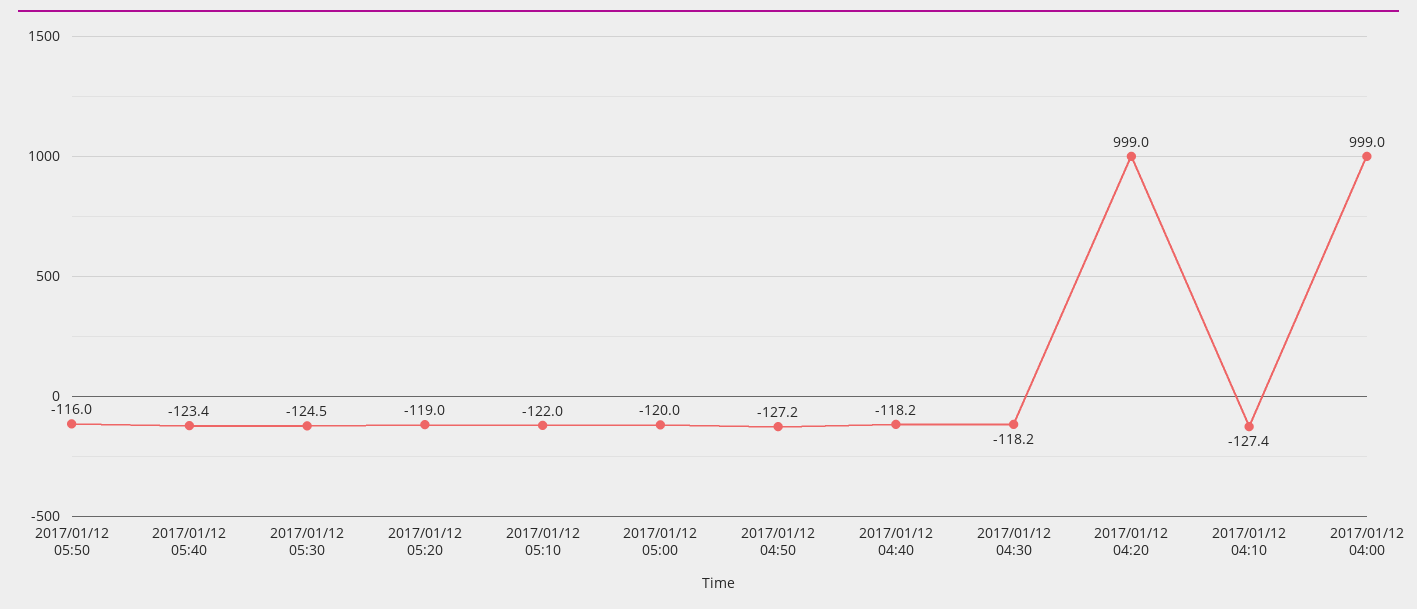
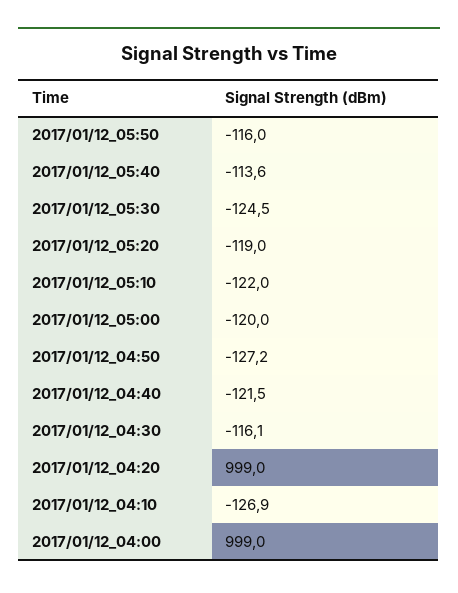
2017/01/12 05:40: -123.4 -> -113.6
2017/01/12 04:40: -118.2 -> -121.5
2017/01/12 04:30: -118.2 -> -116.1
2017/01/12 04:10: -127.4 -> -126.9

